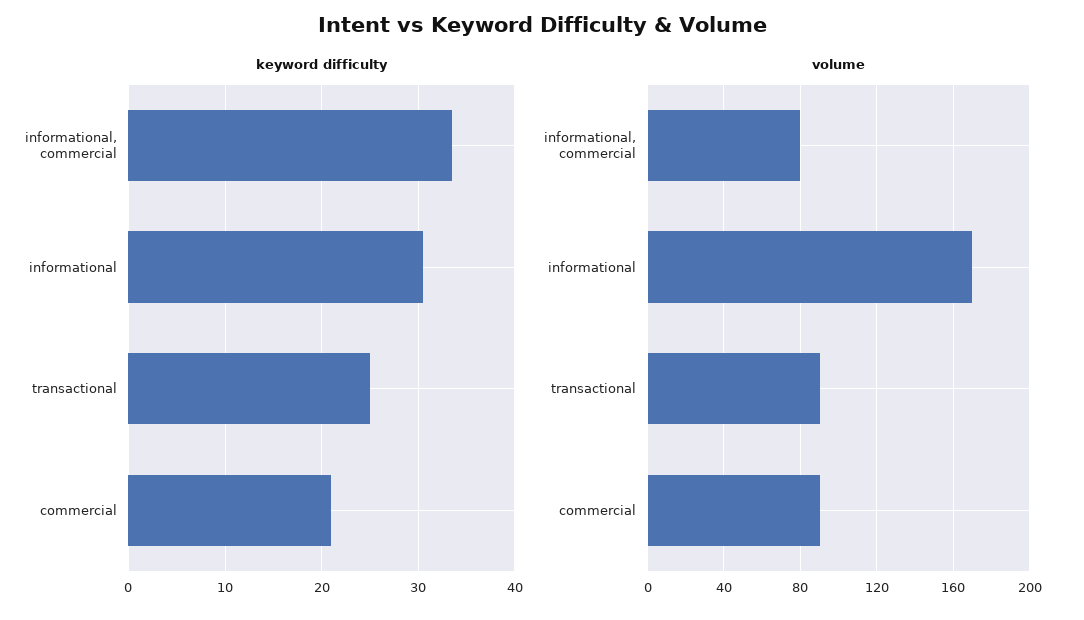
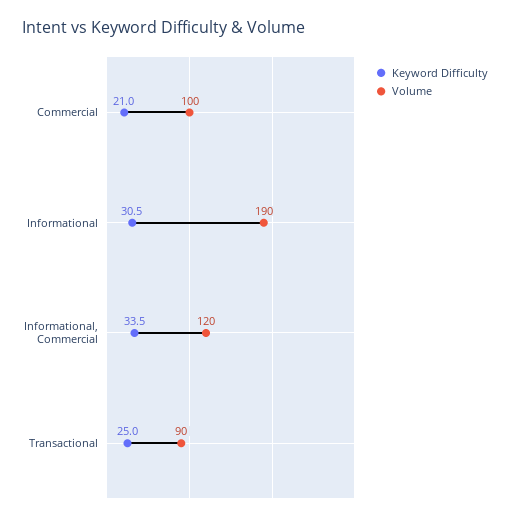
volume, informational, commercial: 80 -> 120
volume, informational: 170 -> 190
volume, commercial: 90 -> 100

